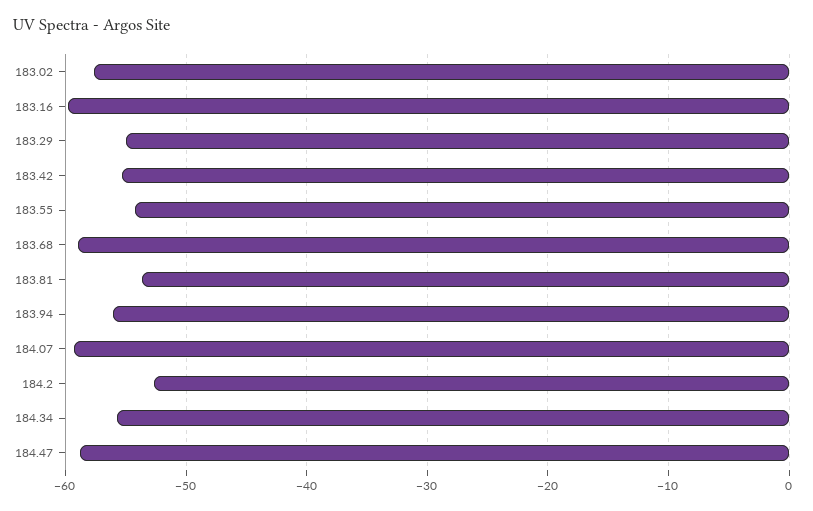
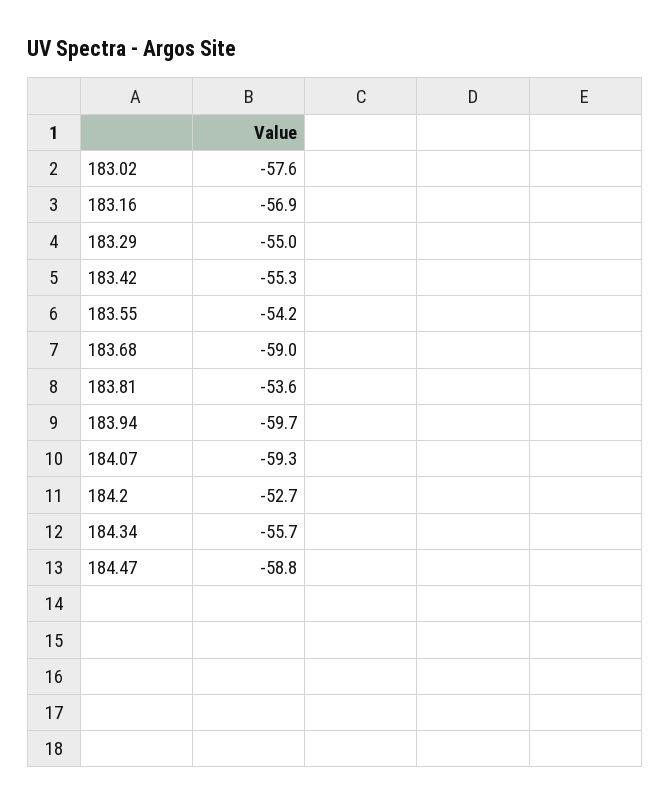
183.16: -60 -> -56.9
183.94: -56 -> -59.7

